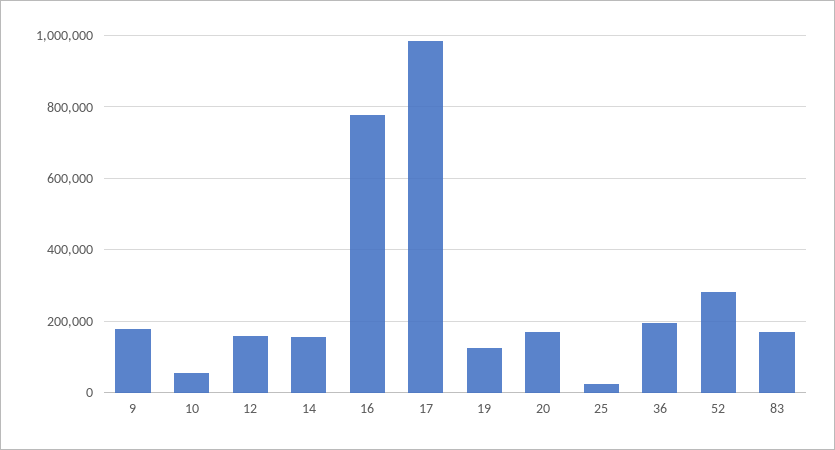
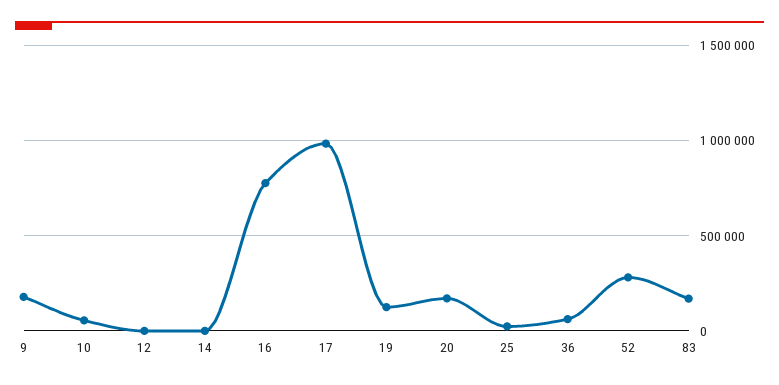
12: 160000 -> 0
14: 160000 -> 0
36: 200000 -> 50000

